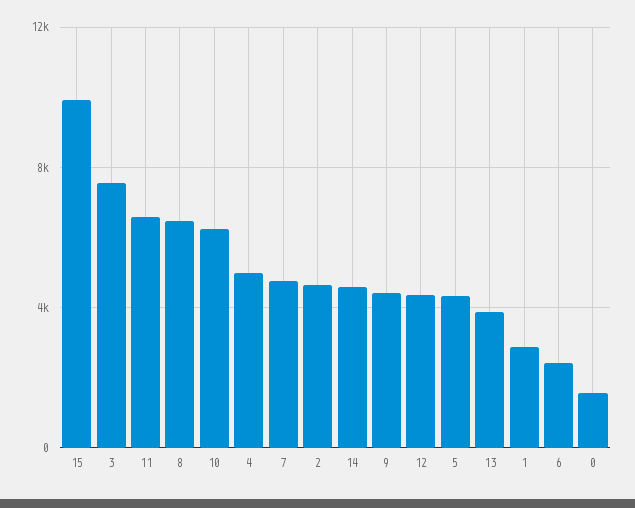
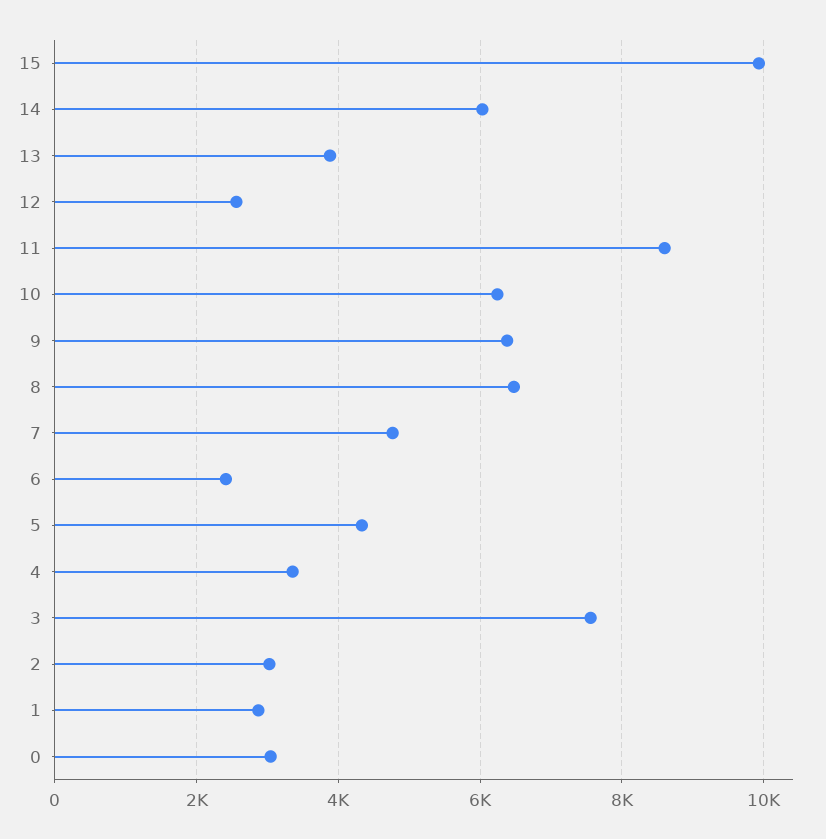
11: 6500 -> 8600
4: 5000 -> 3400
2: 4500 -> 3000
14: 4500 -> 6000
9: 4500 -> 6400
12: 4500 -> 2600
0: 1500 -> 3000

